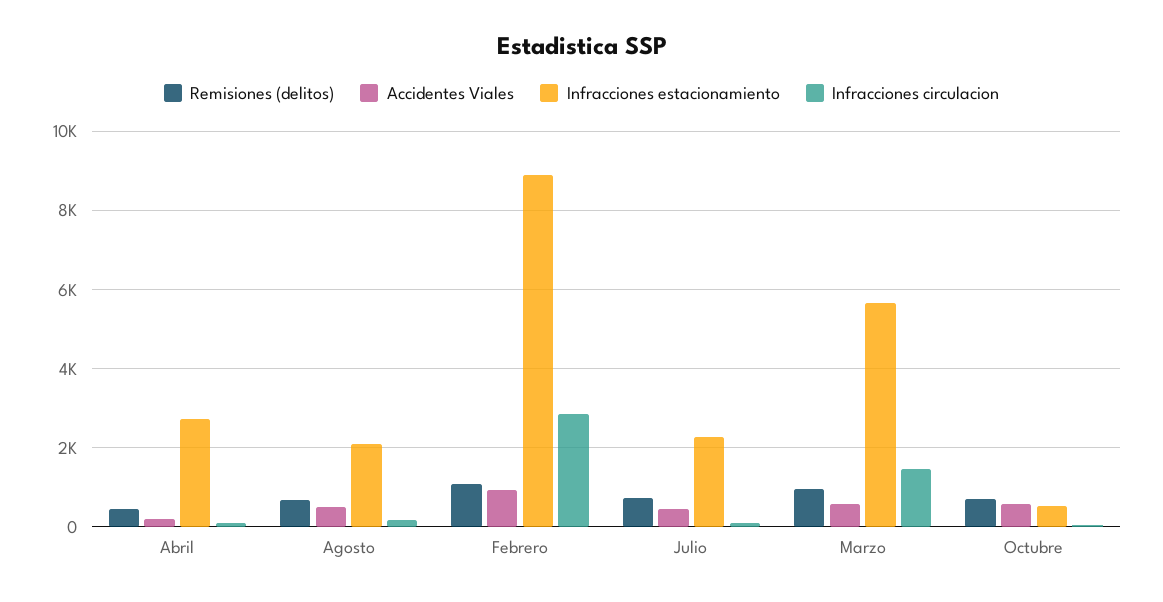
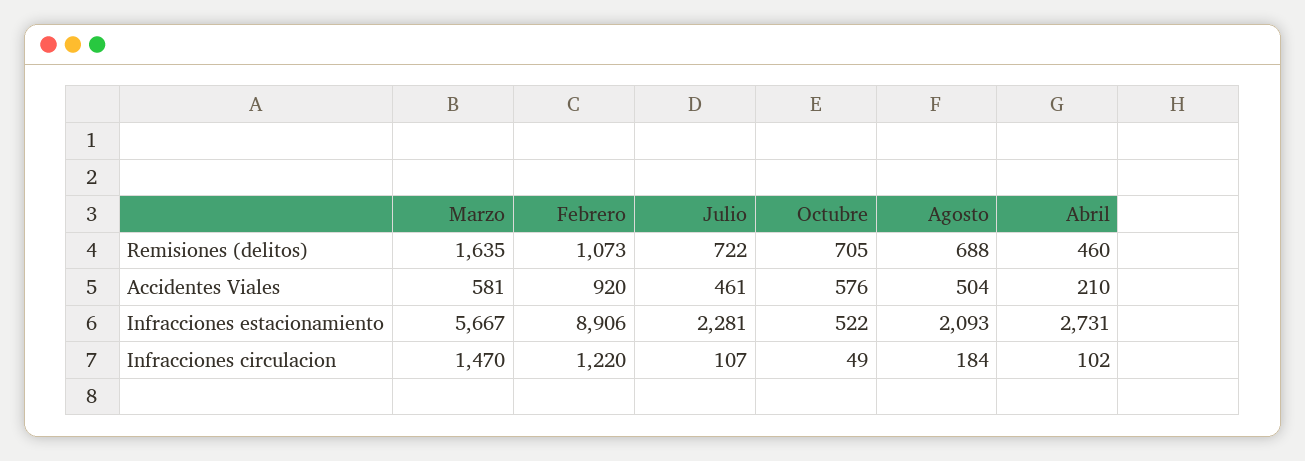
Infracciones circulacion, Febrero: 2800 -> 1220
Remisiones (delitos), Marzo: 1000 -> 1635

